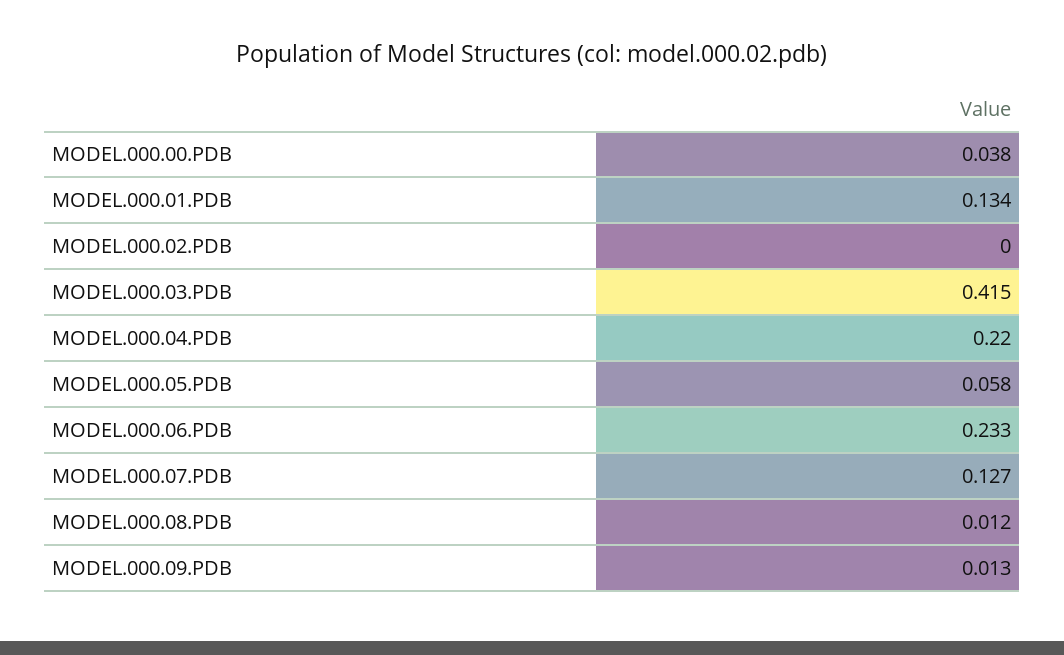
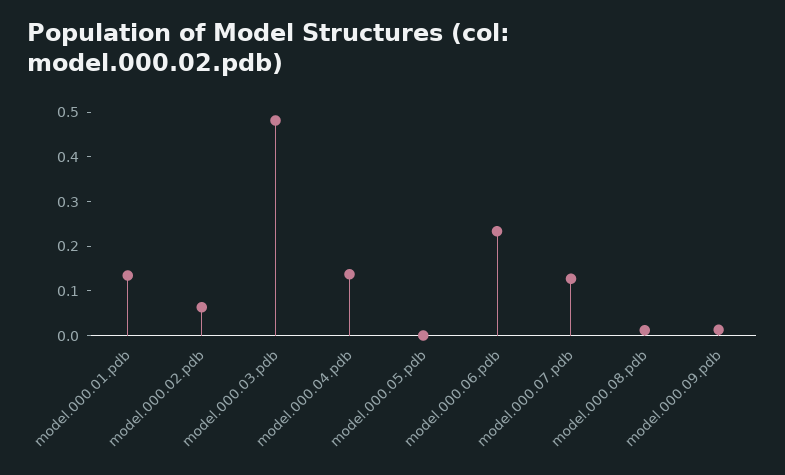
MODEL.000.00.PDB: 0.038 -> none
MODEL.000.02.PDB: 0 -> 0.06
MODEL.000.03.PDB: 0.415 -> 0.48
MODEL.000.04.PDB: 0.22 -> 0.14
MODEL.000.05.PDB: 0.058 -> 0

